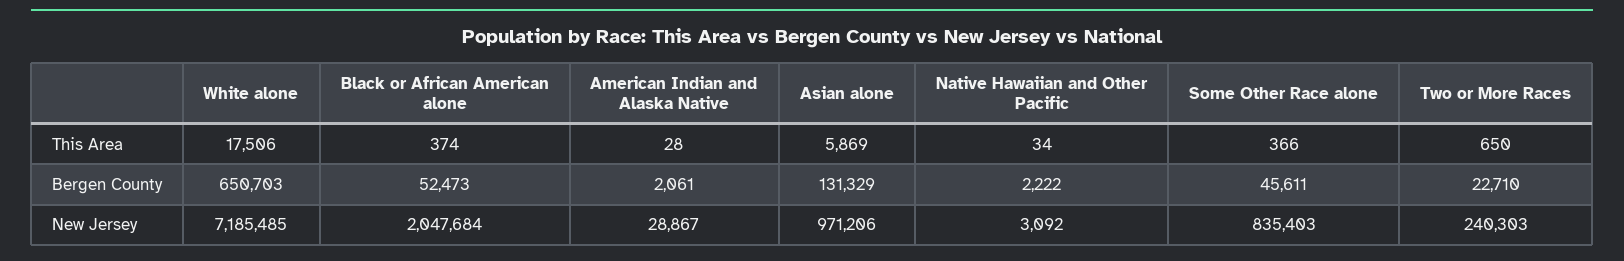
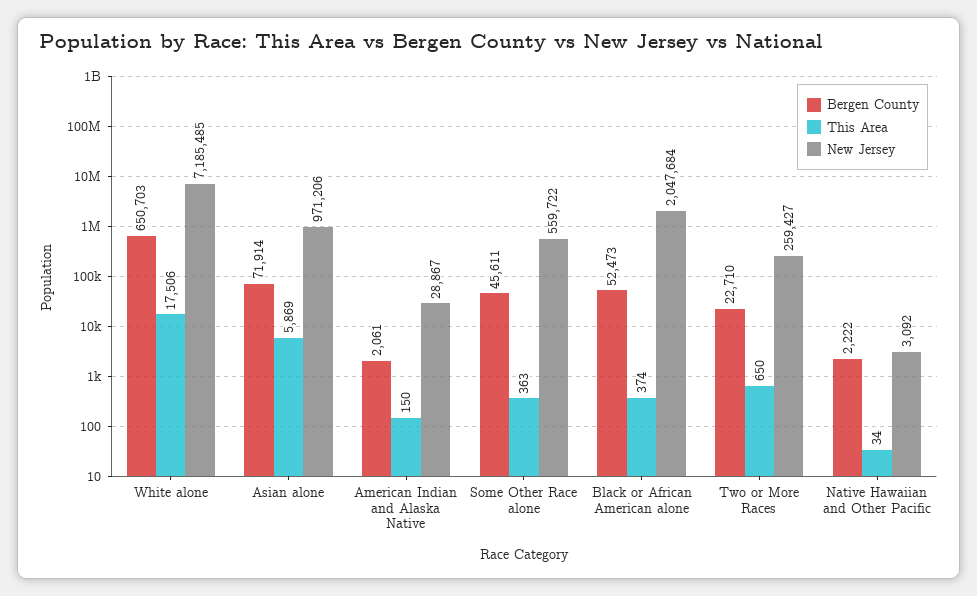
This Area, American Indian and Alaska Native: 28 -> 150
This Area, Some Other Race alone: 366 -> 363
Bergen County, Asian alone: 131329 -> 71914
New Jersey, Some Other Race alone: 835403 -> 559722
New Jersey, Two or More Races: 240303 -> 259427

